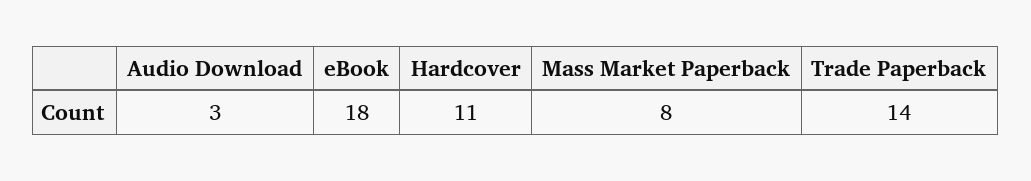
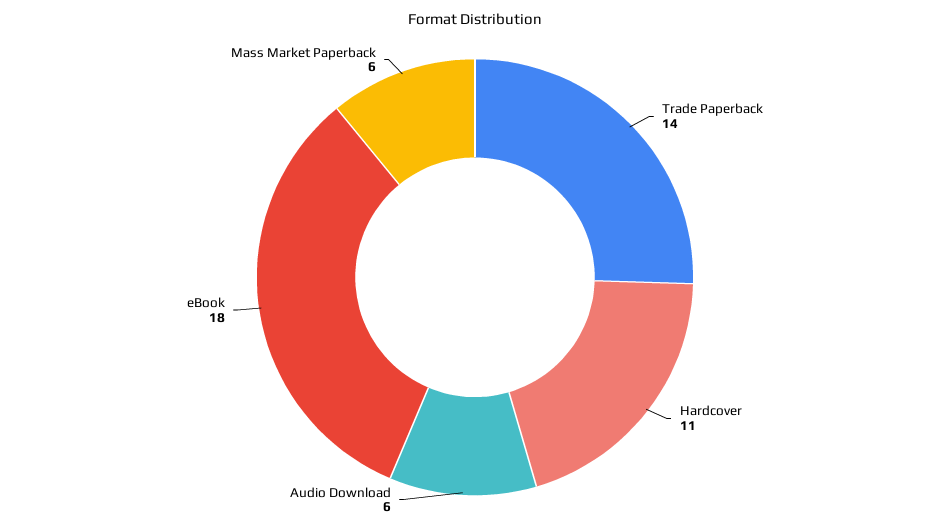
Audio Download: 3 -> 6
Mass Market Paperback: 8 -> 6

